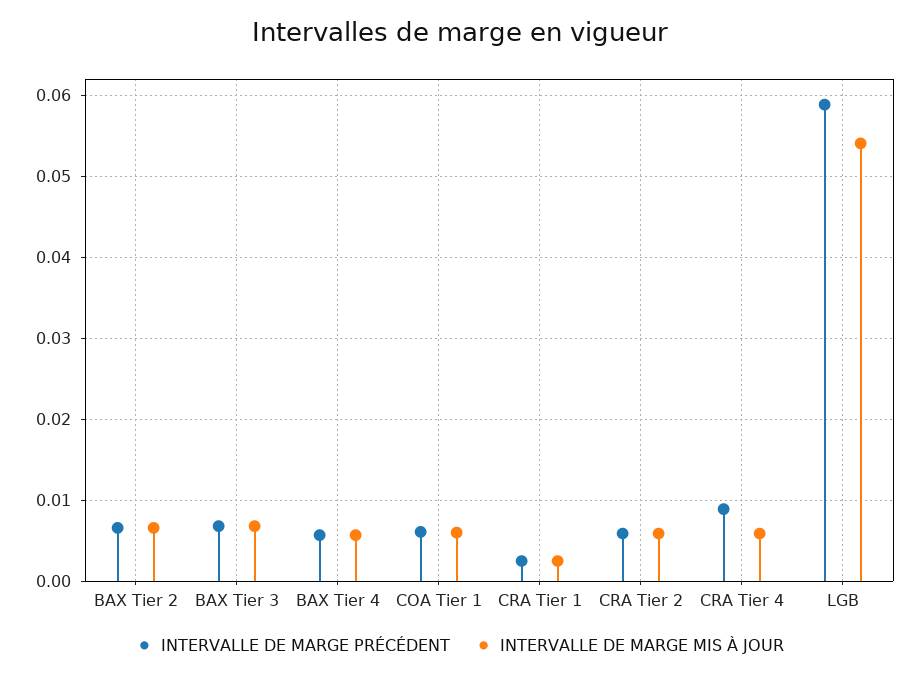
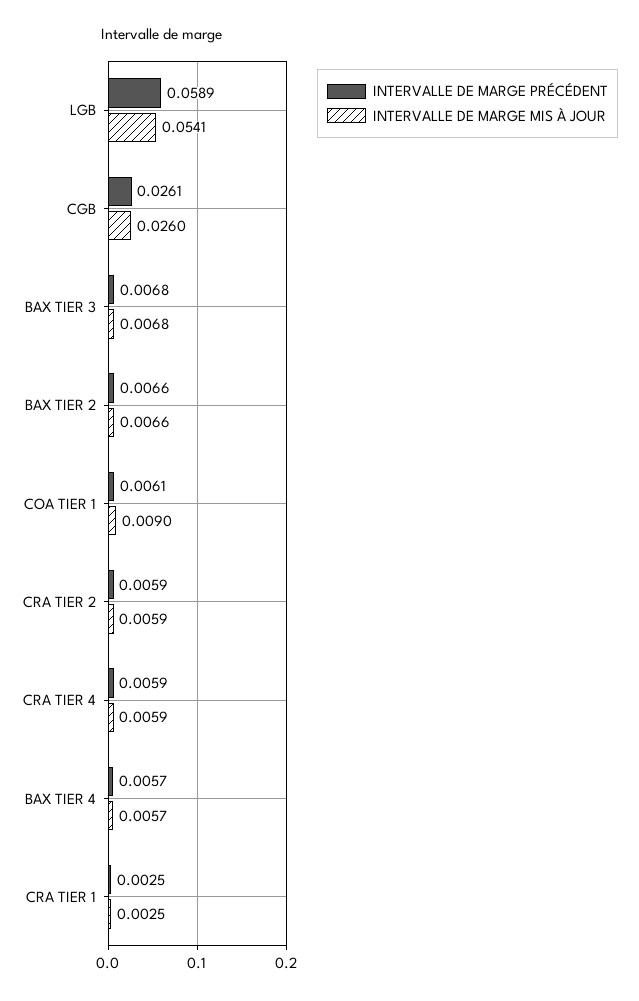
INTERVALLE DE MARGE MIS À JOUR, COA Tier 1: 0.006 -> 0.009
INTERVALLE DE MARGE PRÉCÉDENT, CRA Tier 4: 0.009 -> 0.0059
INTERVALLE DE MARGE PRÉCÉDENT, CGB: none -> 0.0261
INTERVALLE DE MARGE MIS À JOUR, CGB: none -> 0.026

